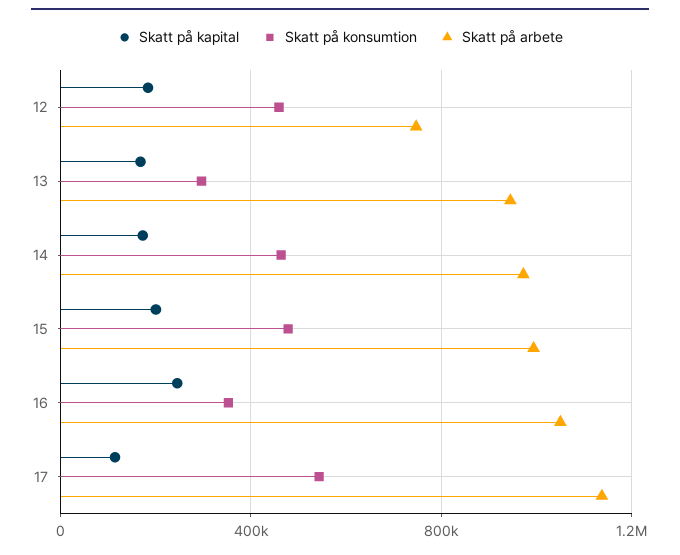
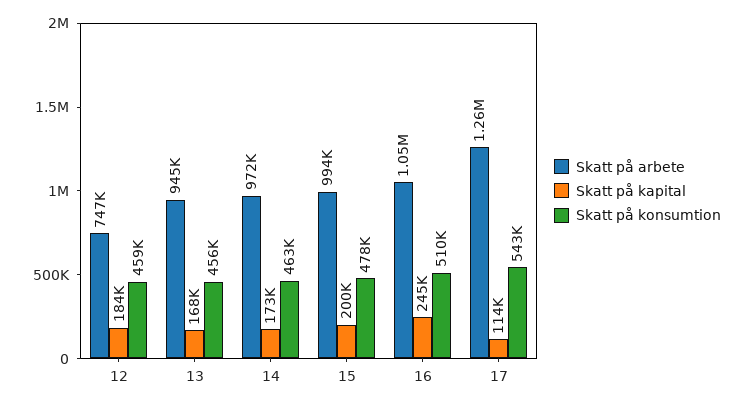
Skatt på konsumtion, 13: 300000 -> 456000
Skatt på konsumtion, 16: 350000 -> 510000
Skatt på arbete, 17: 1150000 -> 1260000

